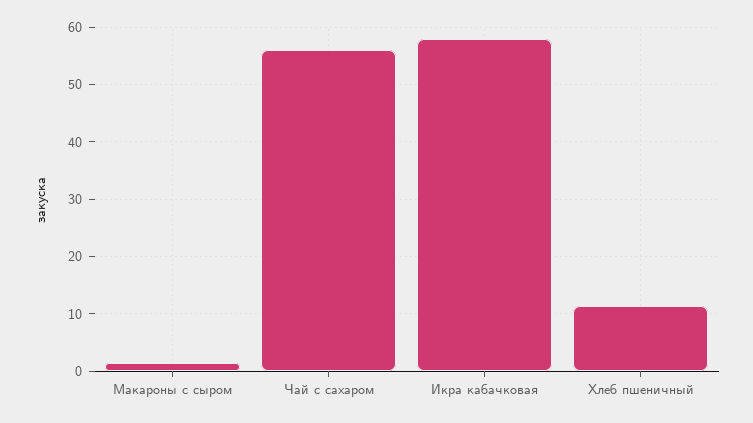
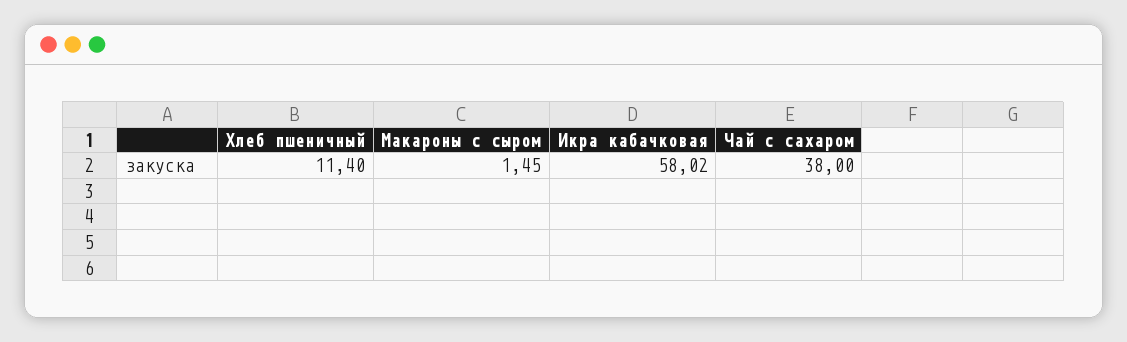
Чай с сахаром: 56 -> 38

